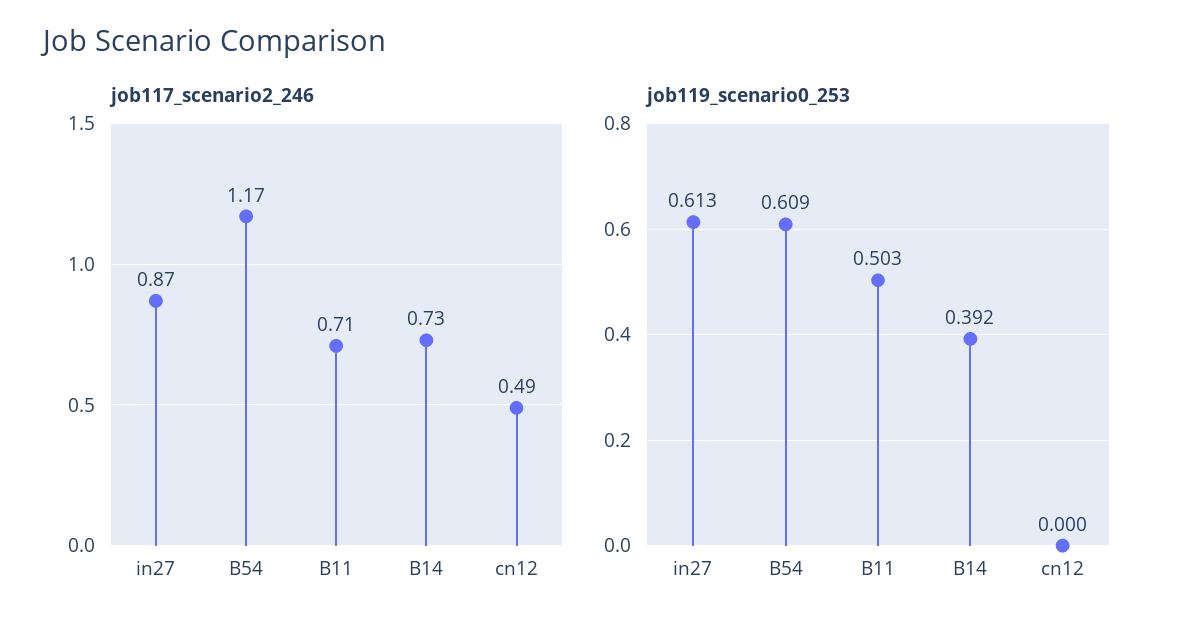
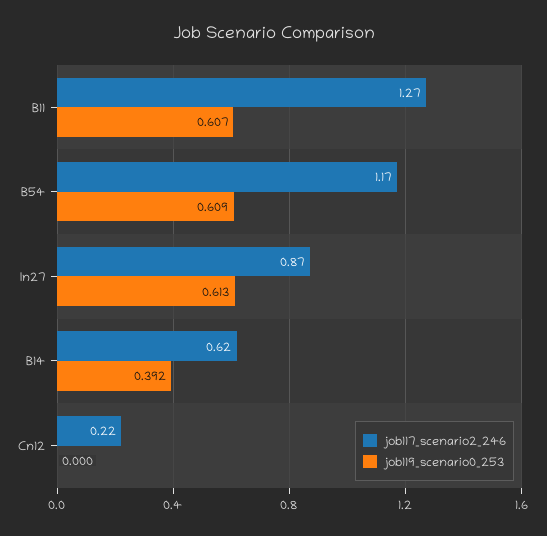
job117_scenario2_246, B11: 0.71 -> 1.27
job117_scenario2_246, B14: 0.73 -> 0.62
job117_scenario2_246, cn12: 0.49 -> 0.22
job119_scenario0_253, B11: 0.503 -> 0.607

